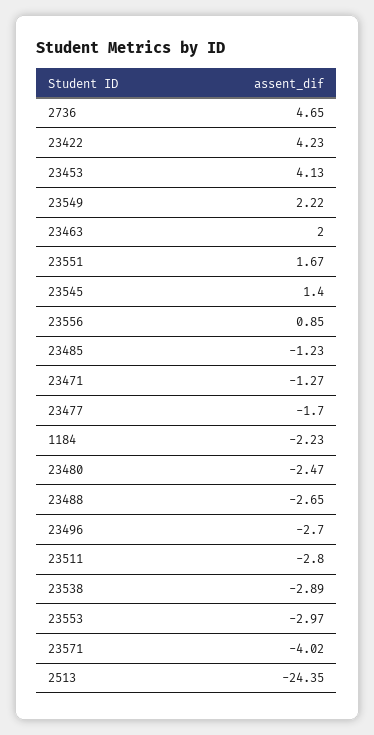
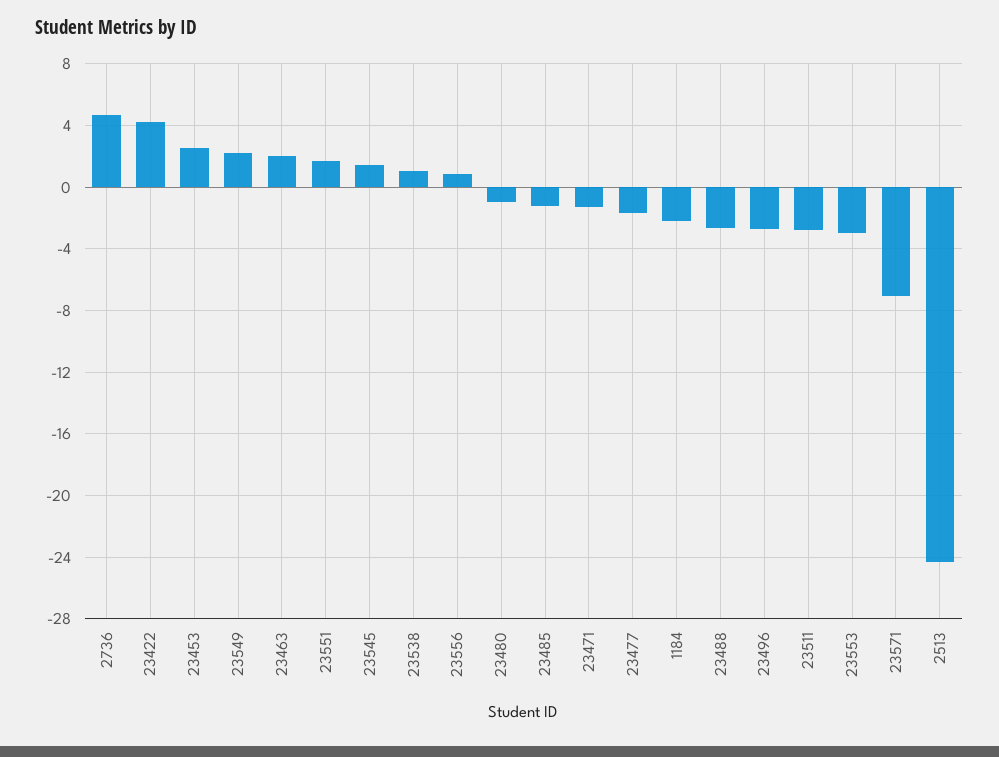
23453: 4.13 -> 2.5
23480: -2.47 -> -1
23538: -2.89 -> 1
23571: -4.02 -> -7

